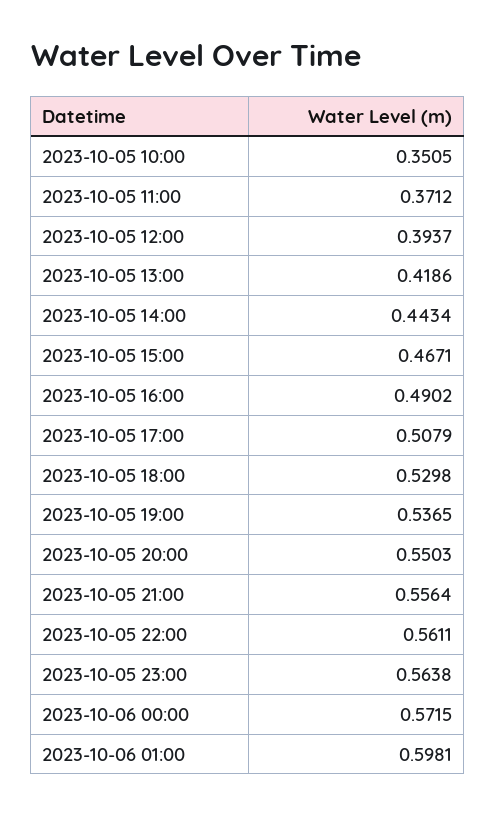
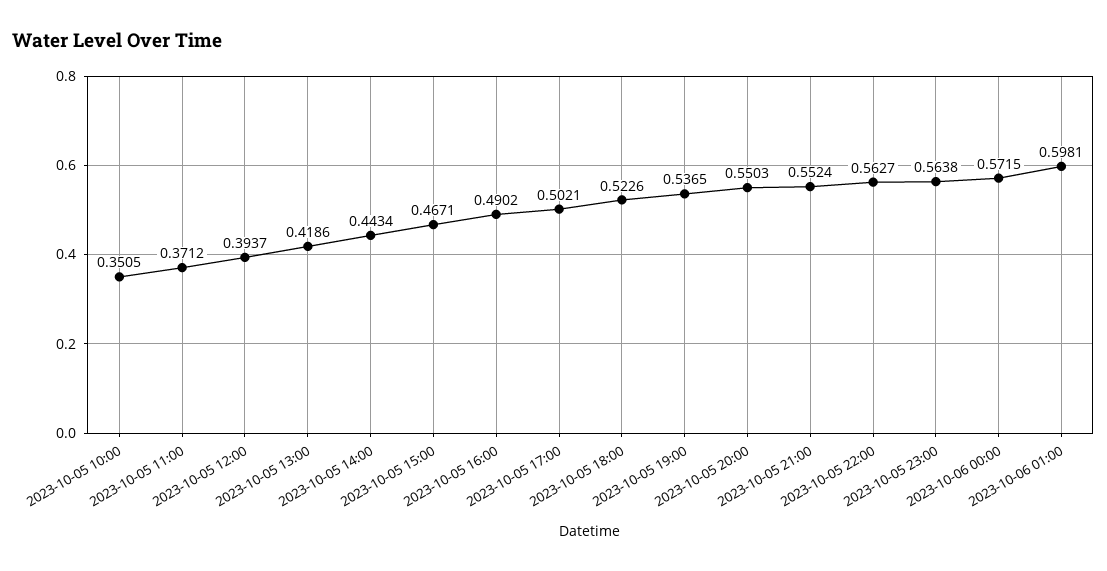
2023-10-05 17:00: 0.5079 -> 0.5021
2023-10-05 18:00: 0.5298 -> 0.5226
2023-10-05 21:00: 0.5564 -> 0.5524
2023-10-05 22:00: 0.5611 -> 0.5627

